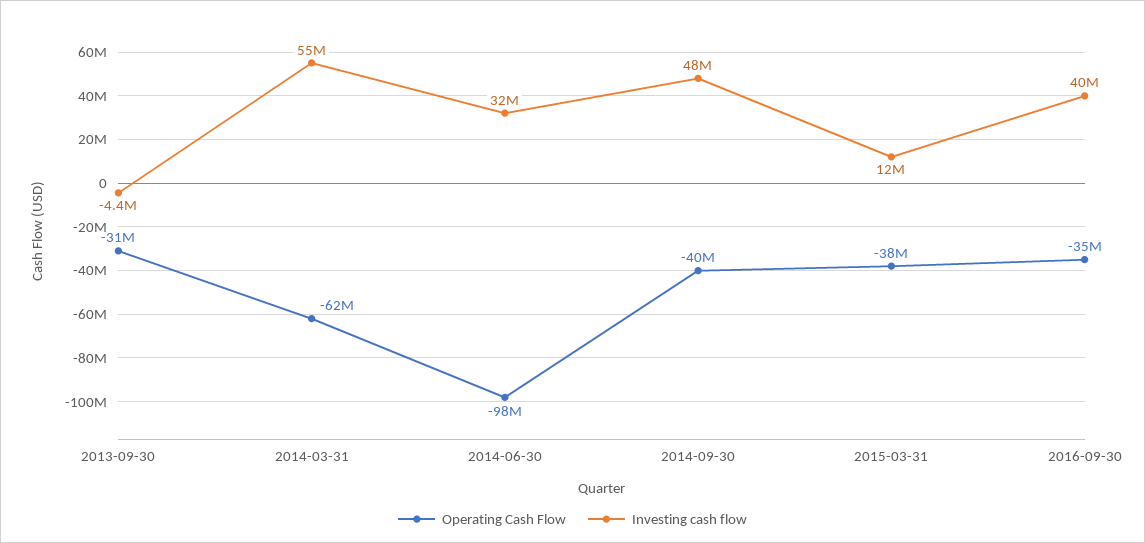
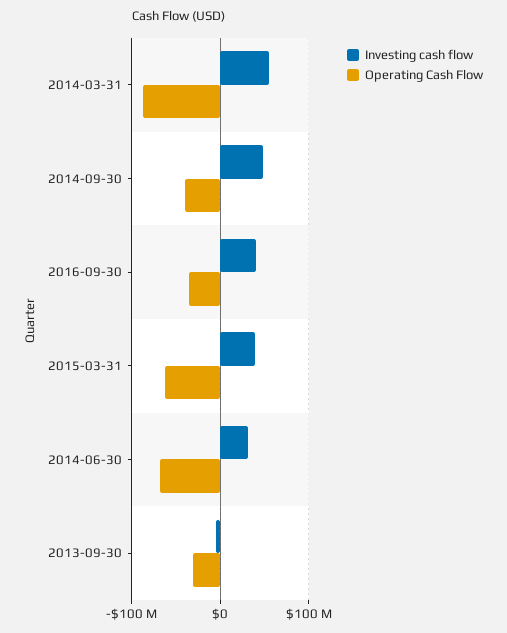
Operating Cash Flow, 2014-03-31: -62000000 -> -90000000
Operating Cash Flow, 2014-06-30: -98000000 -> -70000000
Operating Cash Flow, 2015-03-31: -38000000 -> -60000000
Investing cash flow, 2015-03-31: 12000000 -> 40000000

